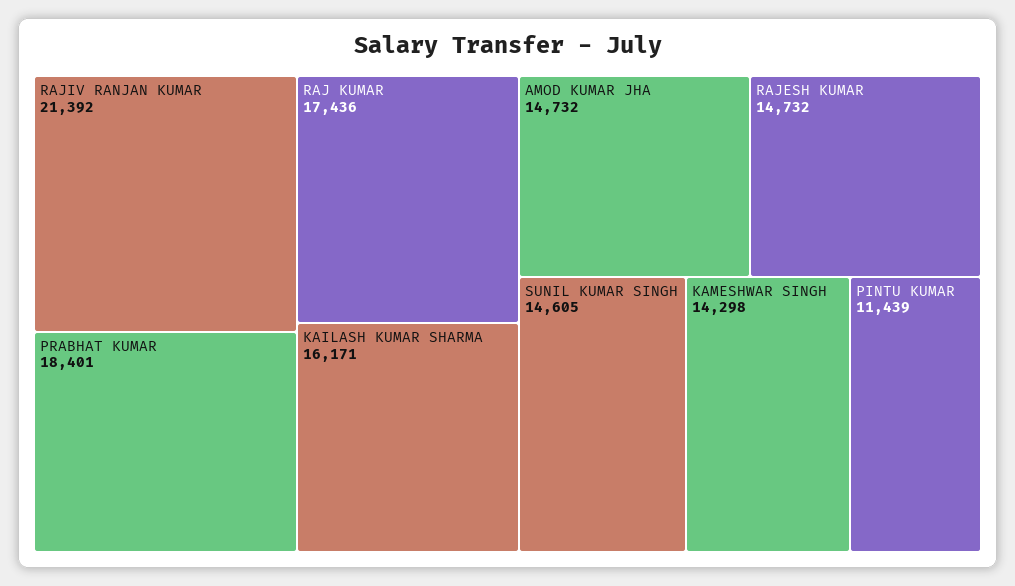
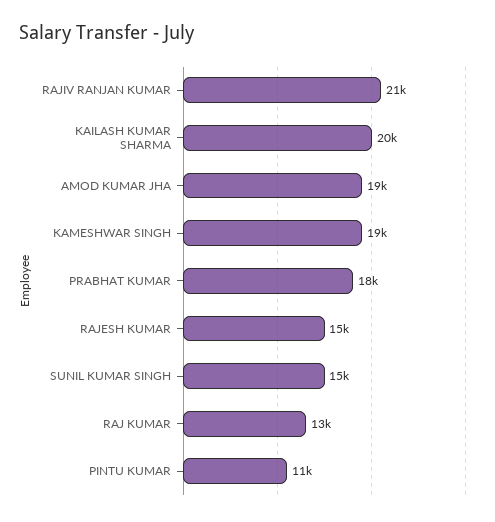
RAJ KUMAR: 17436 -> 13000
KAILASH KUMAR SHARMA: 16171 -> 20000
AMOD KUMAR JHA: 14732 -> 19000
KAMESHWAR SINGH: 14298 -> 19000

